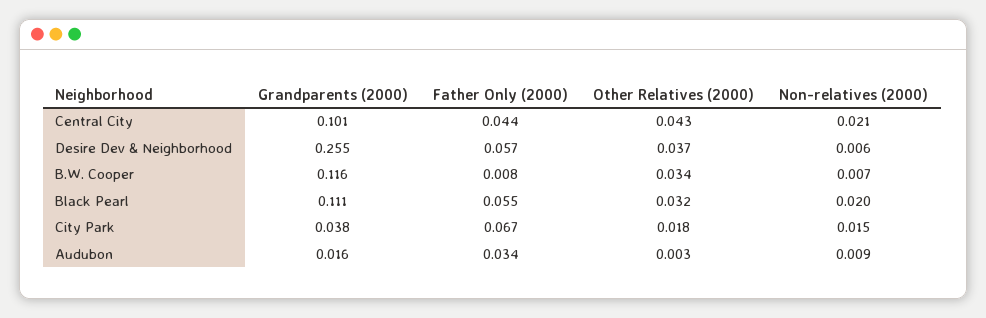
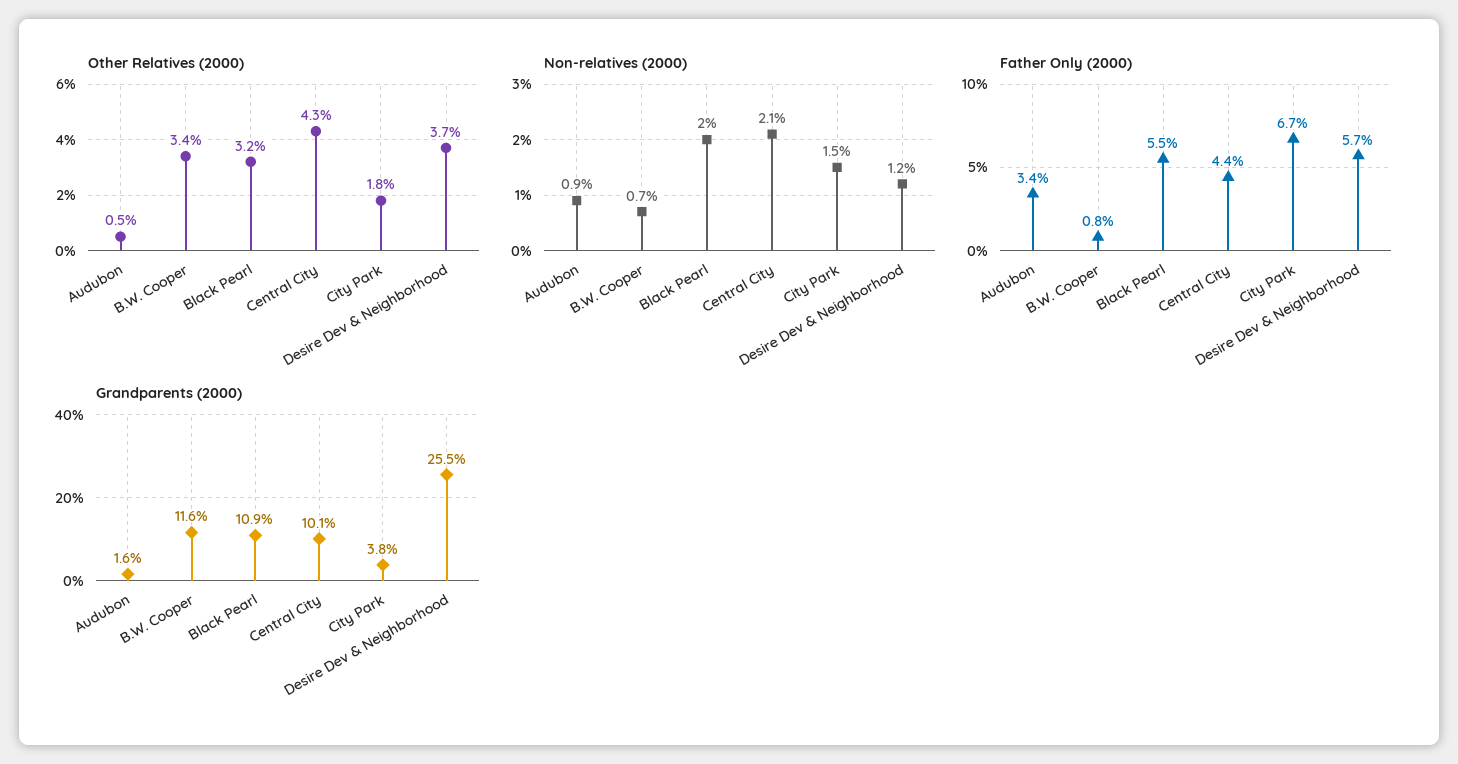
Non-relatives (2000), Desire Dev & Neighborhood: 0.006 -> 0.012
Grandparents (2000), Black Pearl: 0.111 -> 0.109
Other Relatives (2000), Audubon: 0.003 -> 0.005

